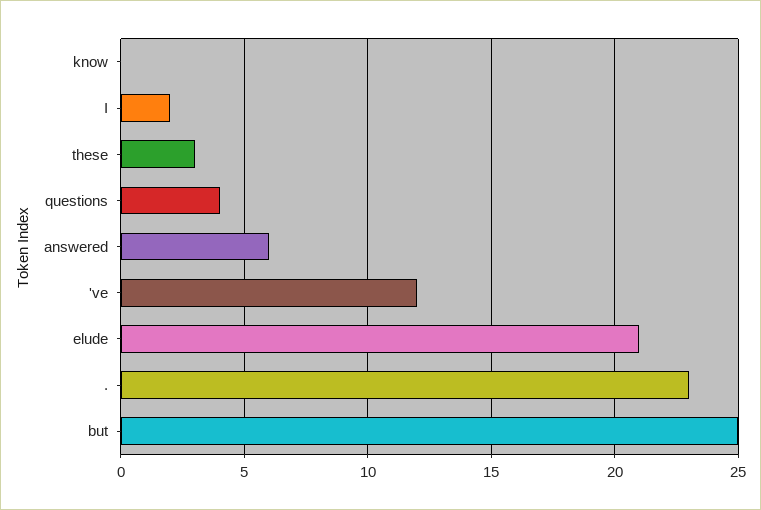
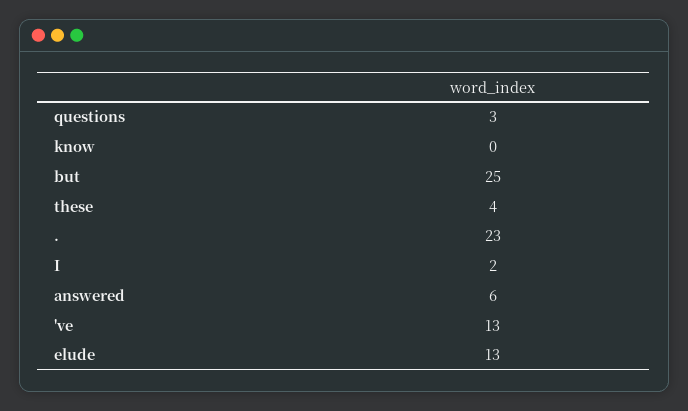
these: 3 -> 4
questions: 4 -> 3
've: 12 -> 13
elude: 21 -> 13

